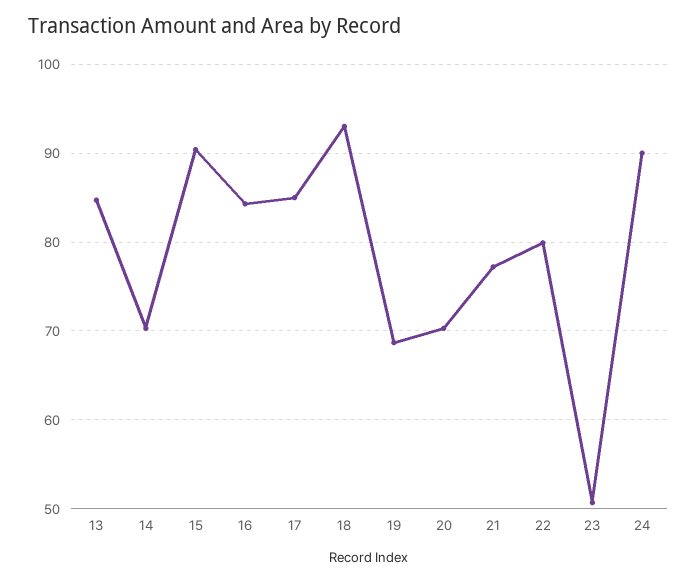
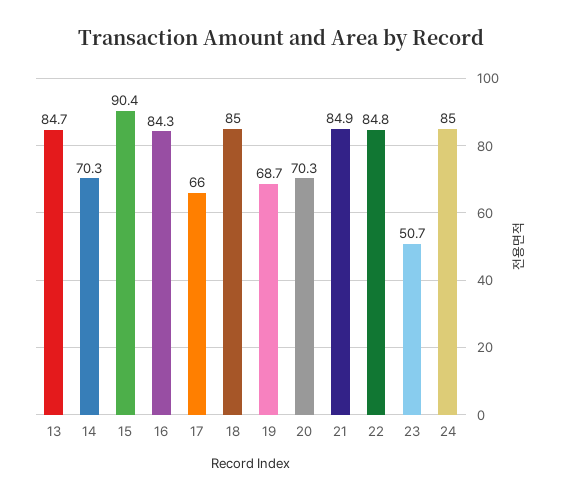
17: 85 -> 66
18: 93 -> 85
21: 77 -> 84.9
22: 80 -> 84.8
24: 90 -> 85

